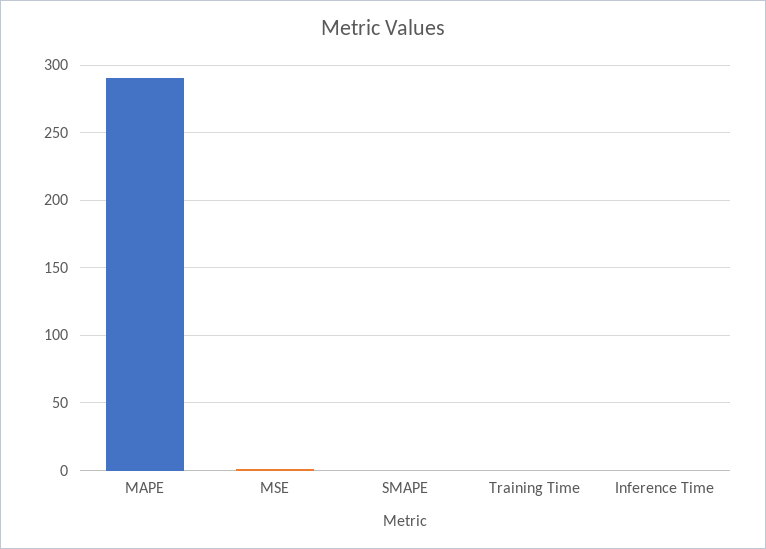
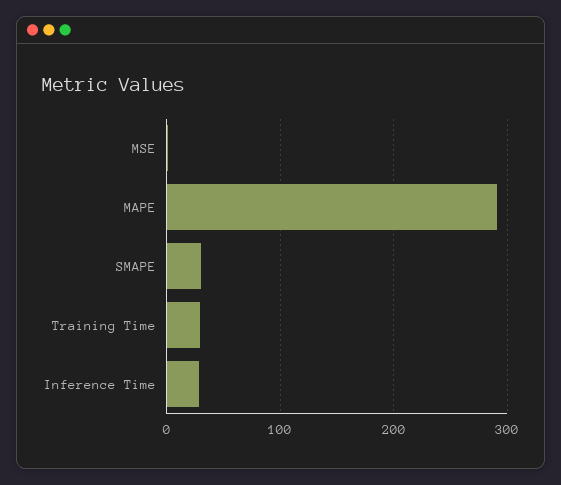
SMAPE: 0 -> 30
Training Time: 0 -> 30
Inference Time: 0 -> 30

